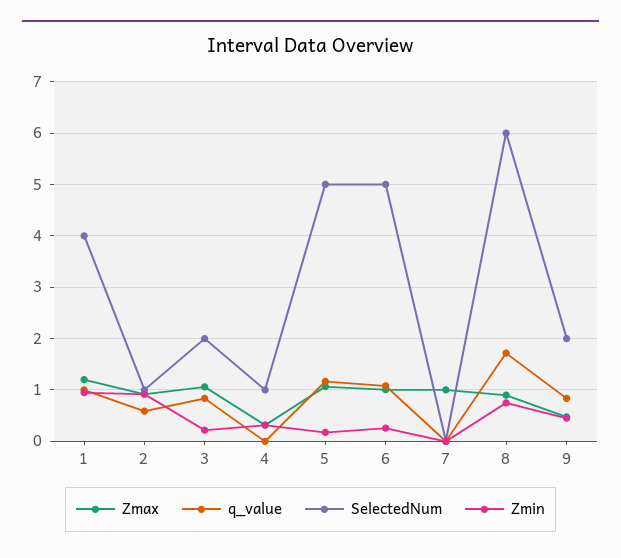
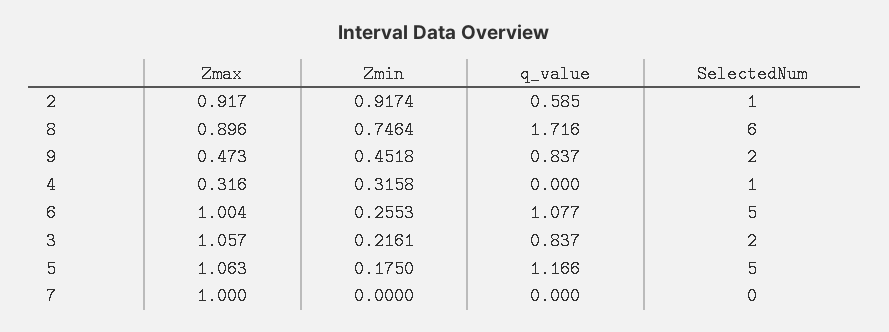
Zmax, 1: 1.2 -> none
q_value, 1: 1 -> none
SelectedNum, 1: 4 -> none
Zmin, 1: 1 -> none

